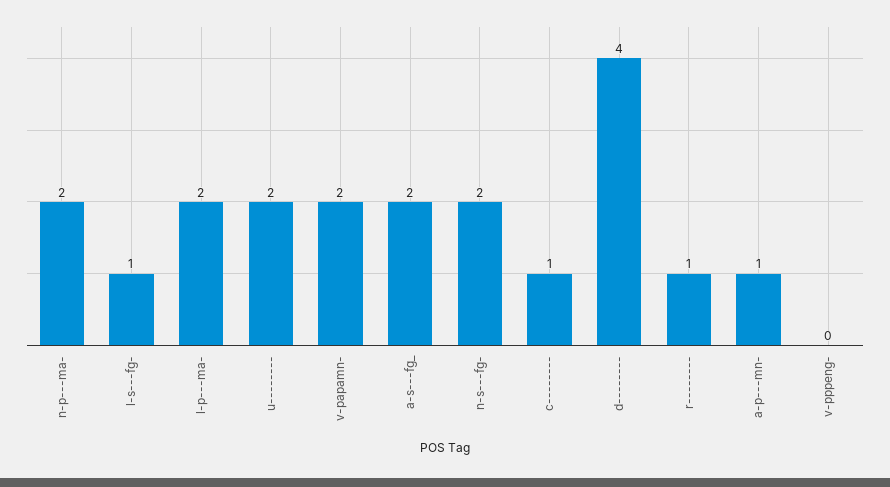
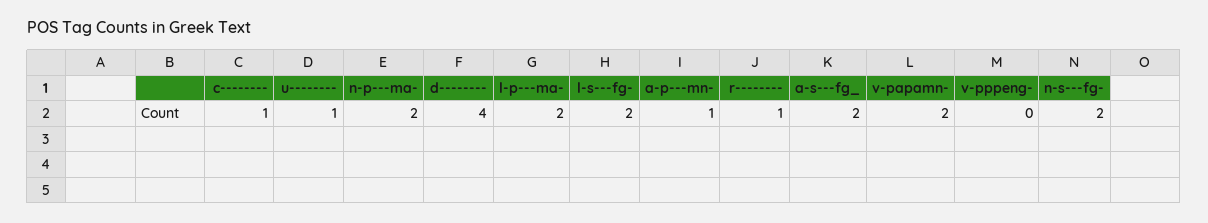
l-s---fg-: 1 -> 2
u--------: 2 -> 1

